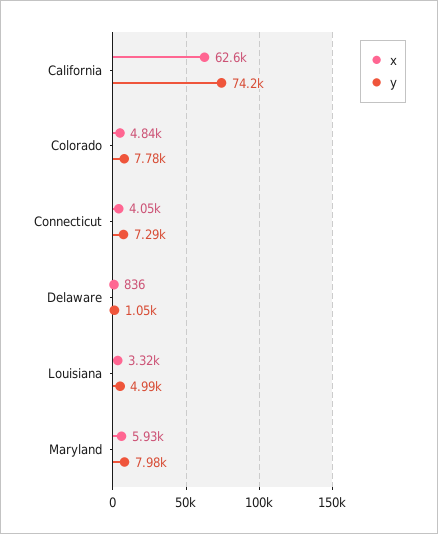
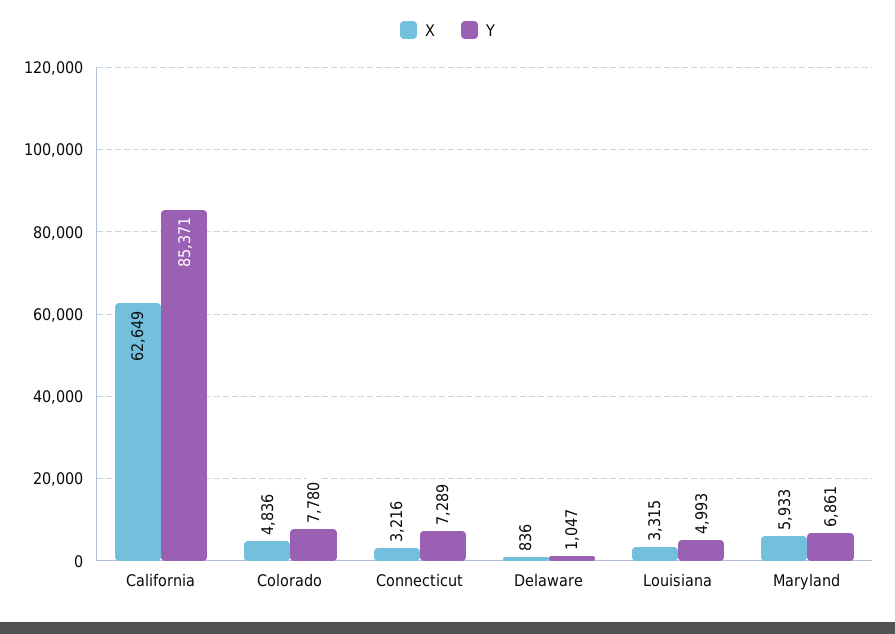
y, California: 74200 -> 85371
x, Connecticut: 4050 -> 3216
y, Maryland: 7980 -> 6861

